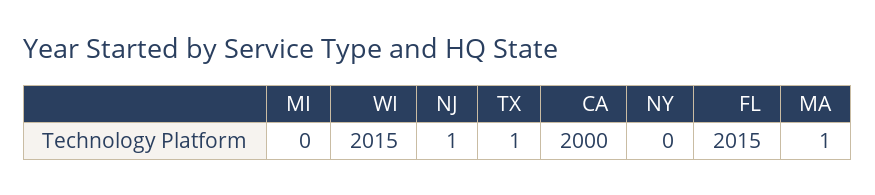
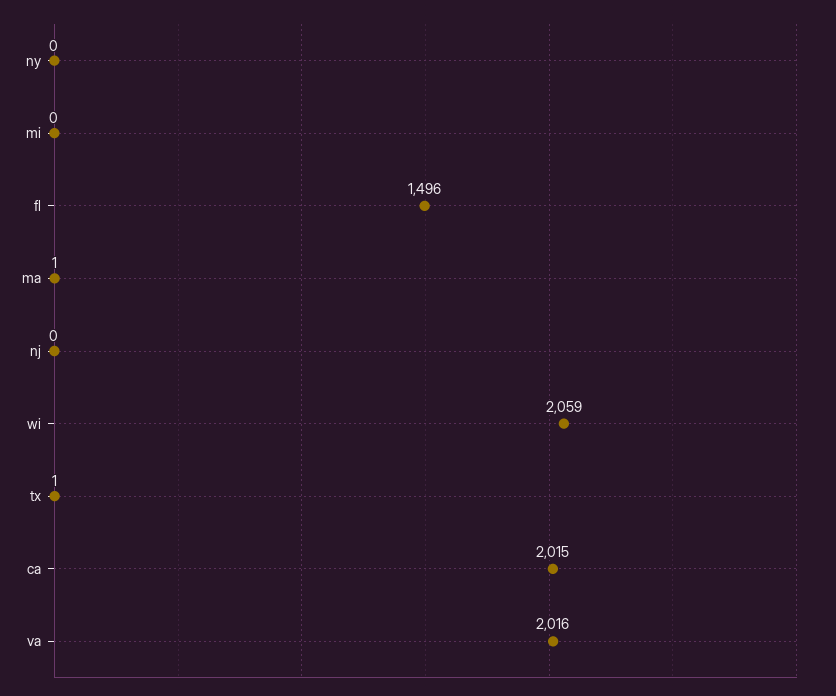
WI: 2015 -> 2059
NJ: 1 -> 0
CA: 2000 -> 2015
FL: 2015 -> 1496
va: none -> 2016

